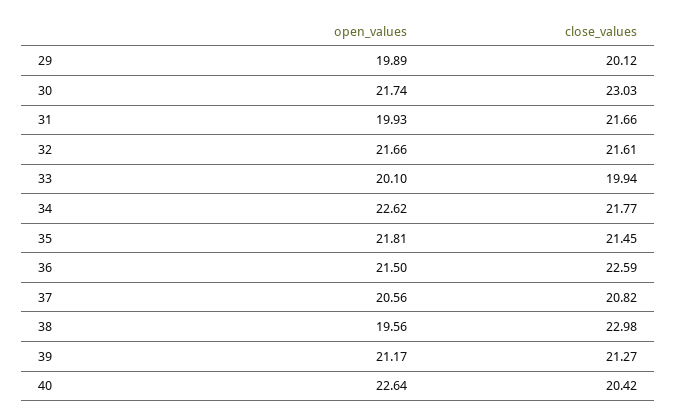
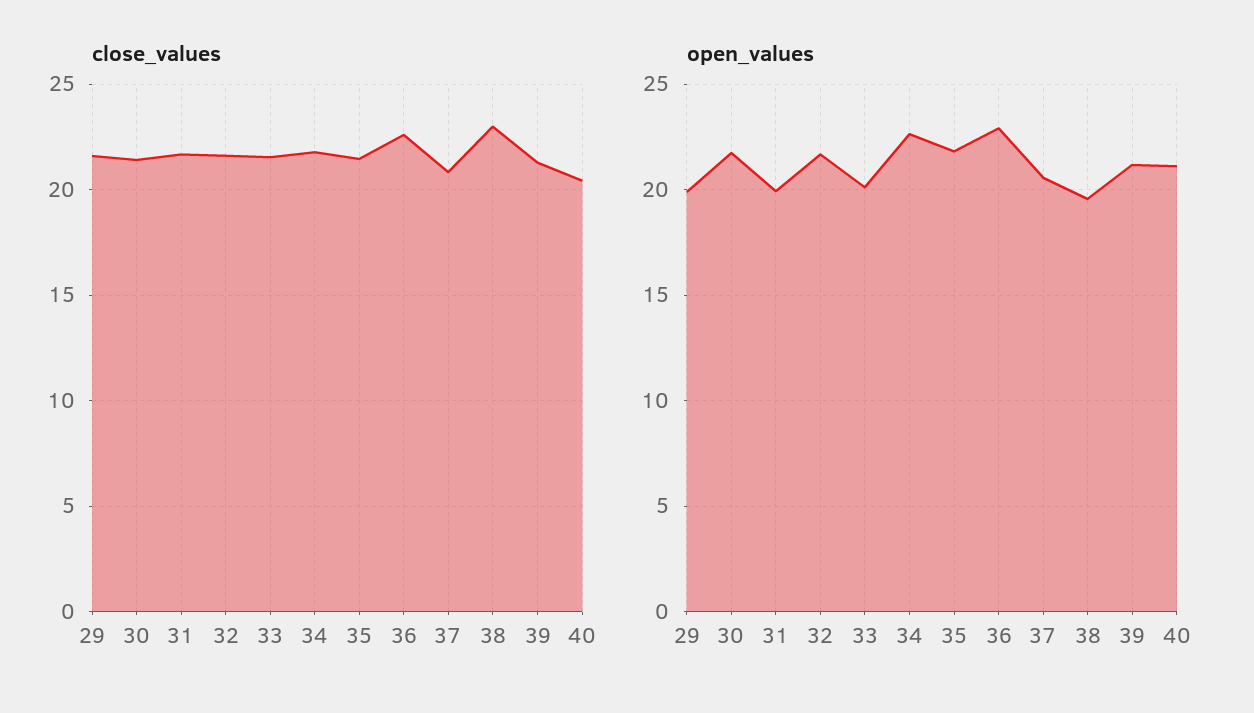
close_values, 29: 20.12 -> 21.5
close_values, 30: 23.03 -> 21.5
close_values, 33: 19.94 -> 21.5
open_values, 36: 21.5 -> 23
open_values, 40: 22.64 -> 21

